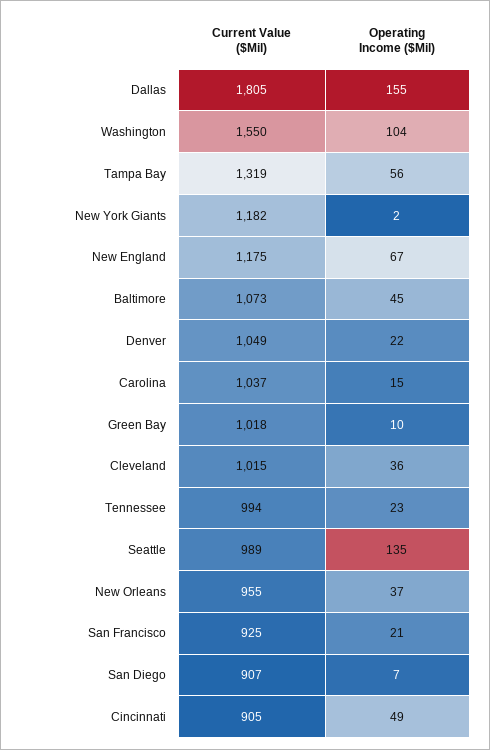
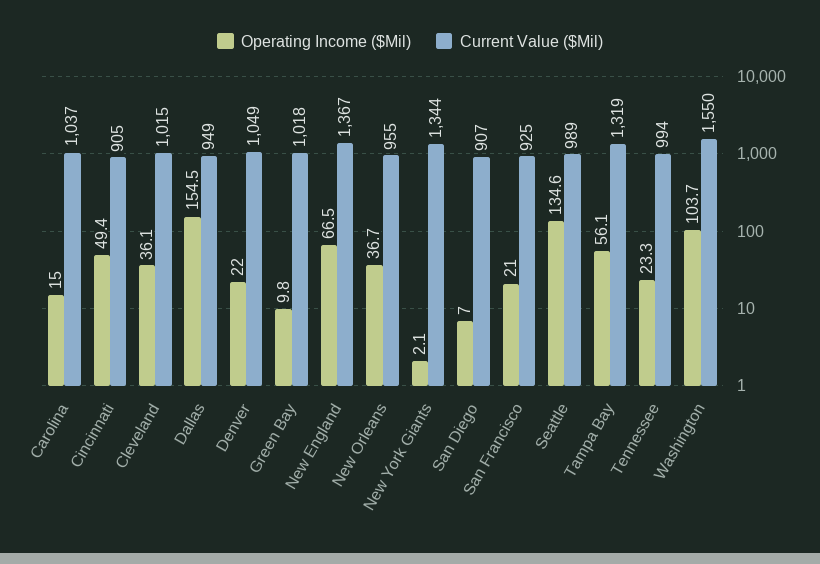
Current Value ($Mil), Dallas: 1805 -> 949
Current Value ($Mil), New York Giants: 1182 -> 1344
Current Value ($Mil), New England: 1175 -> 1367
Current Value ($Mil), Baltimore: 1073 -> none
Operating Income ($Mil), Baltimore: 45 -> none

